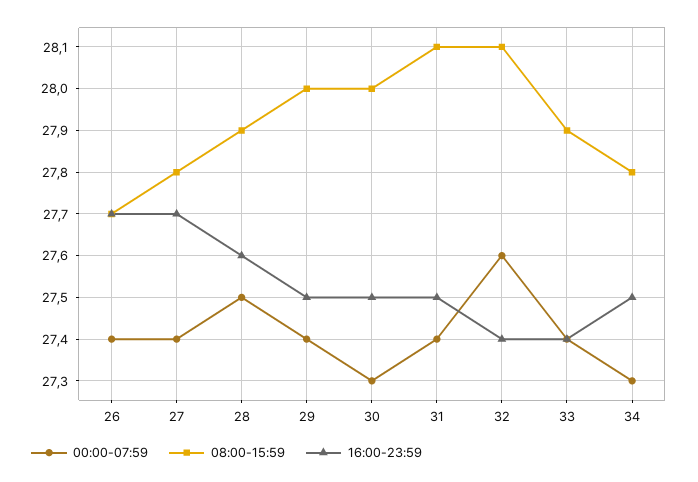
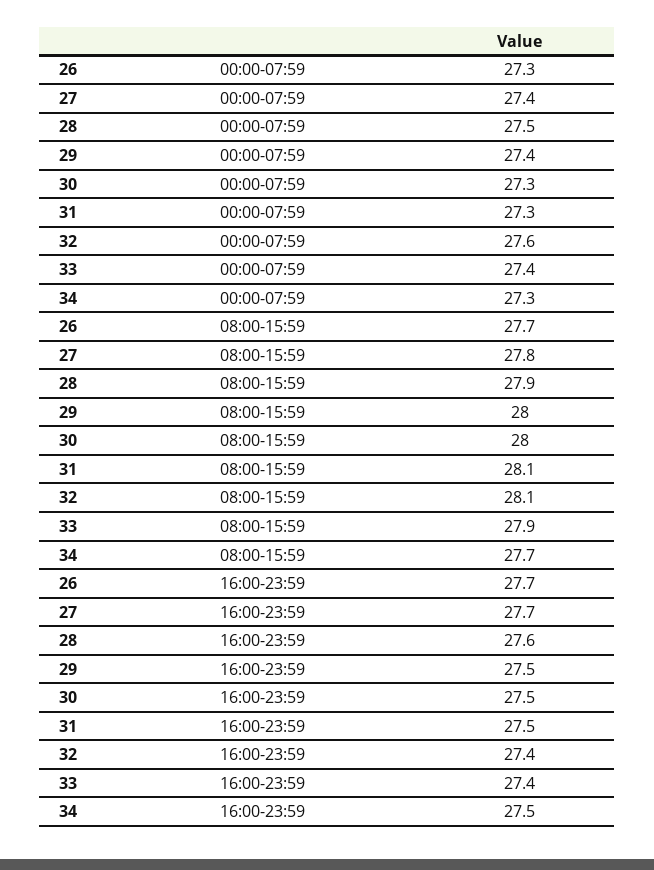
00:00-07:59, 26: 27.4 -> 27.3
00:00-07:59, 31: 27.4 -> 27.3
08:00-15:59, 34: 27.8 -> 27.7

